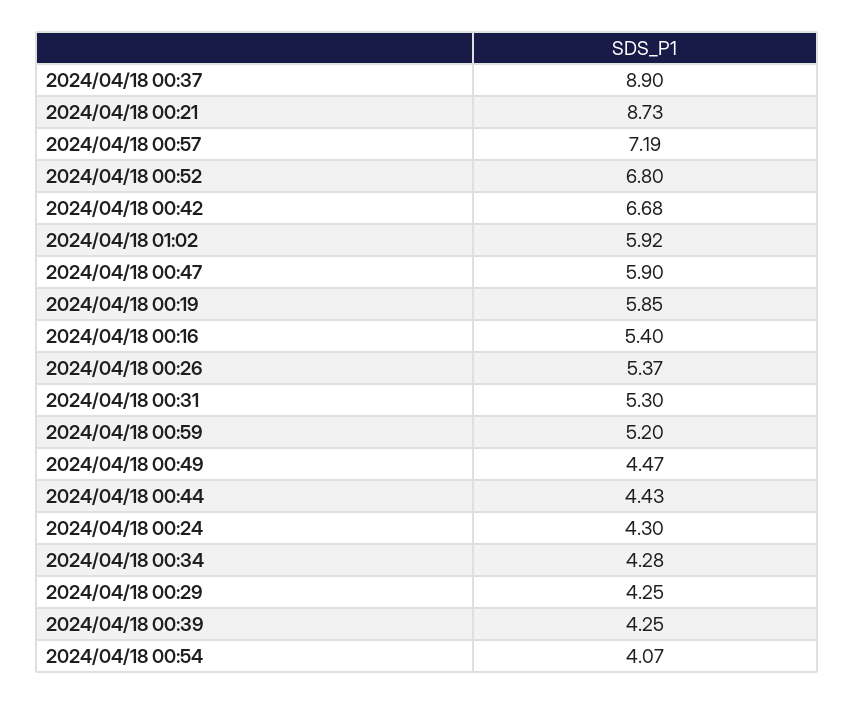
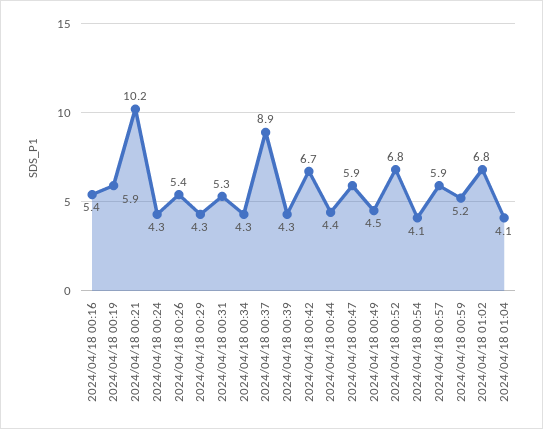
2024/04/18 00:21: 8.73 -> 10.2
2024/04/18 00:57: 7.19 -> 5.9
2024/04/18 01:02: 5.92 -> 6.8
2024/04/18 01:04: none -> 4.1

